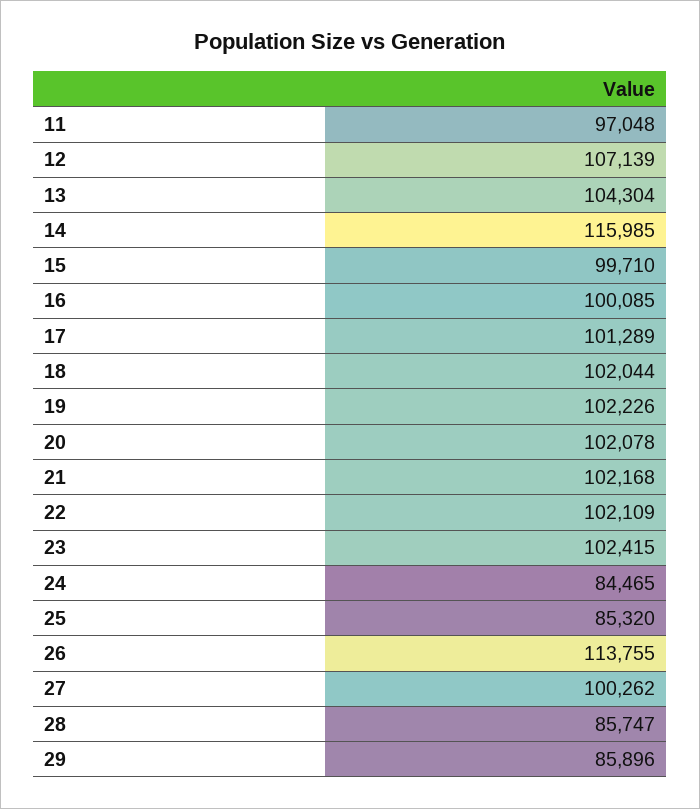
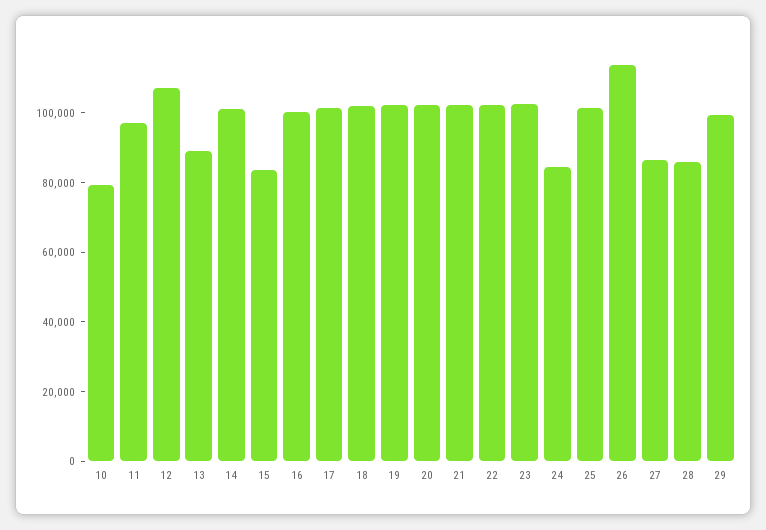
13: 104304 -> 90000
14: 115985 -> 100000
15: 99710 -> 85000
25: 85320 -> 100000
27: 100262 -> 85000
29: 85896 -> 100000
10: none -> 80000

